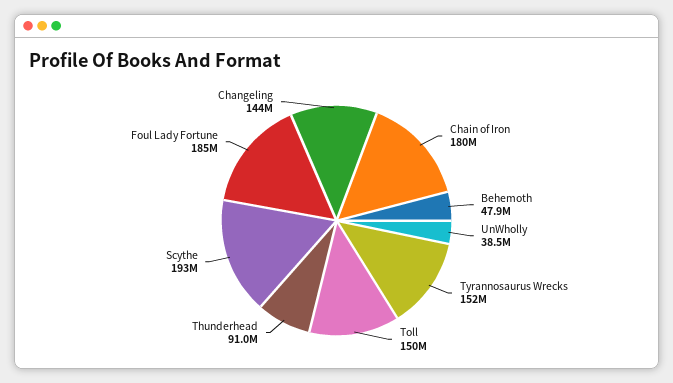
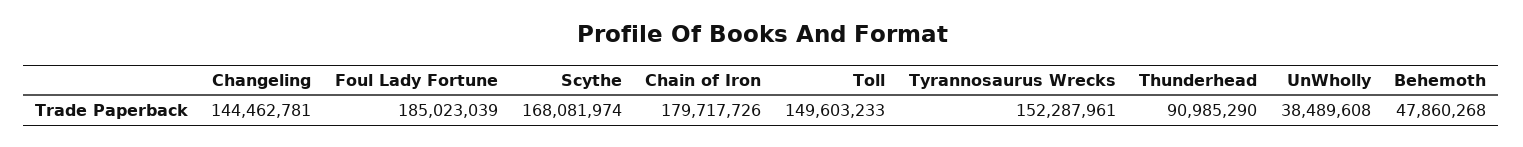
Scythe: 193000000 -> 168081974

